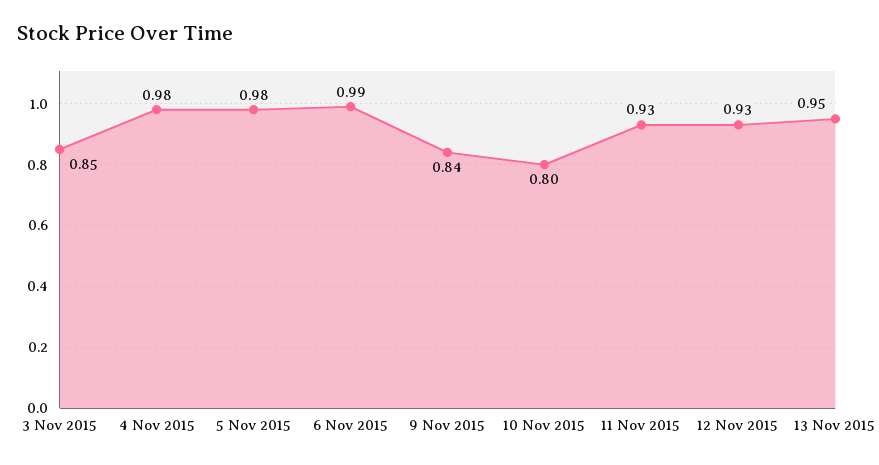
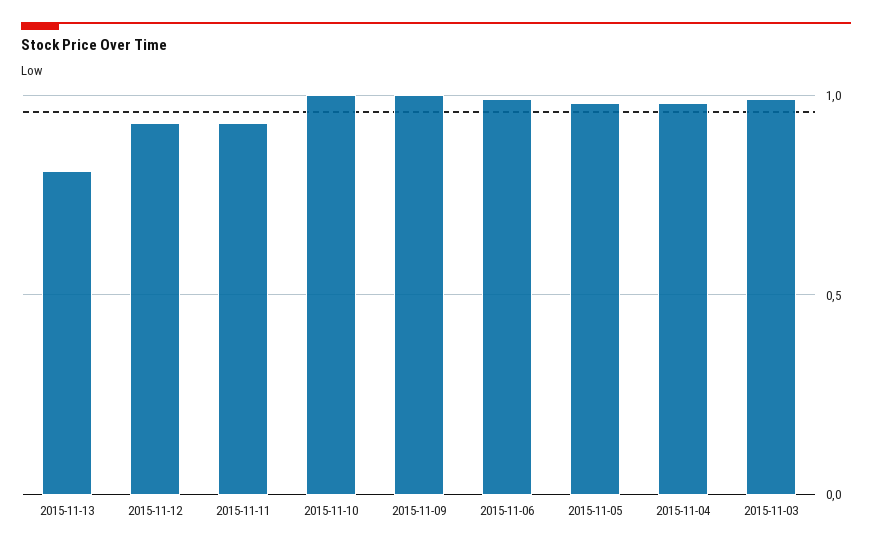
3 Nov 2015: 0.85 -> 1
9 Nov 2015: 0.84 -> 1
10 Nov 2015: 0.8 -> 1
13 Nov 2015: 0.95 -> 0.8

